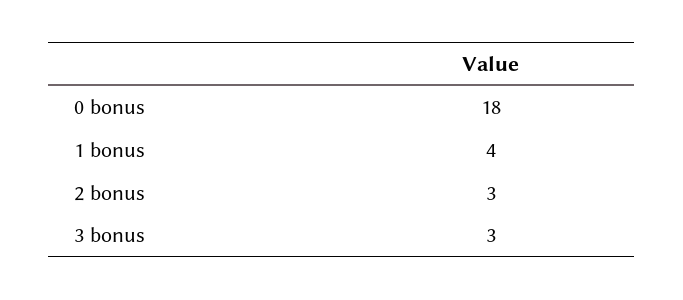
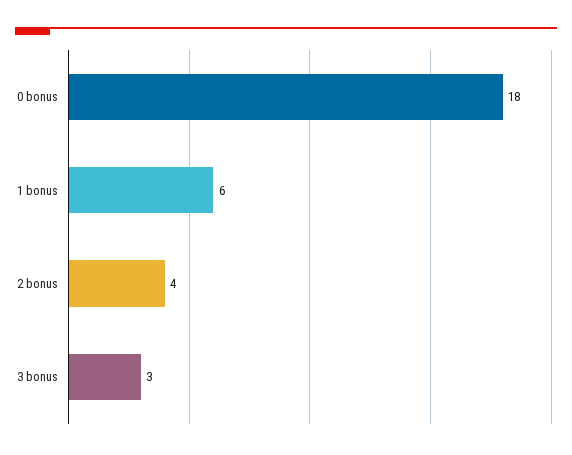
1 bonus: 4 -> 6
2 bonus: 3 -> 4

